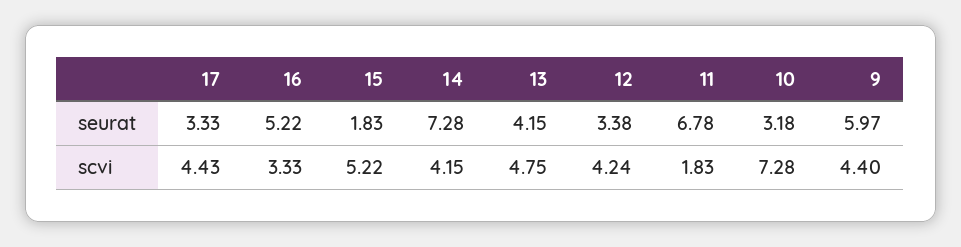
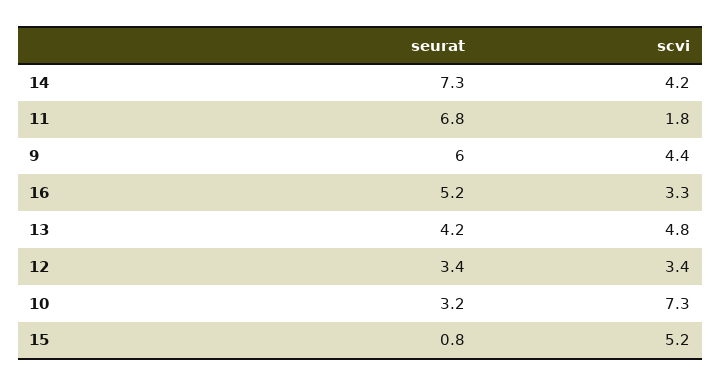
17, seurat: 3.33 -> none
15, seurat: 1.83 -> 0.8
17, scvi: 4.43 -> none
12, scvi: 4.24 -> 3.4

